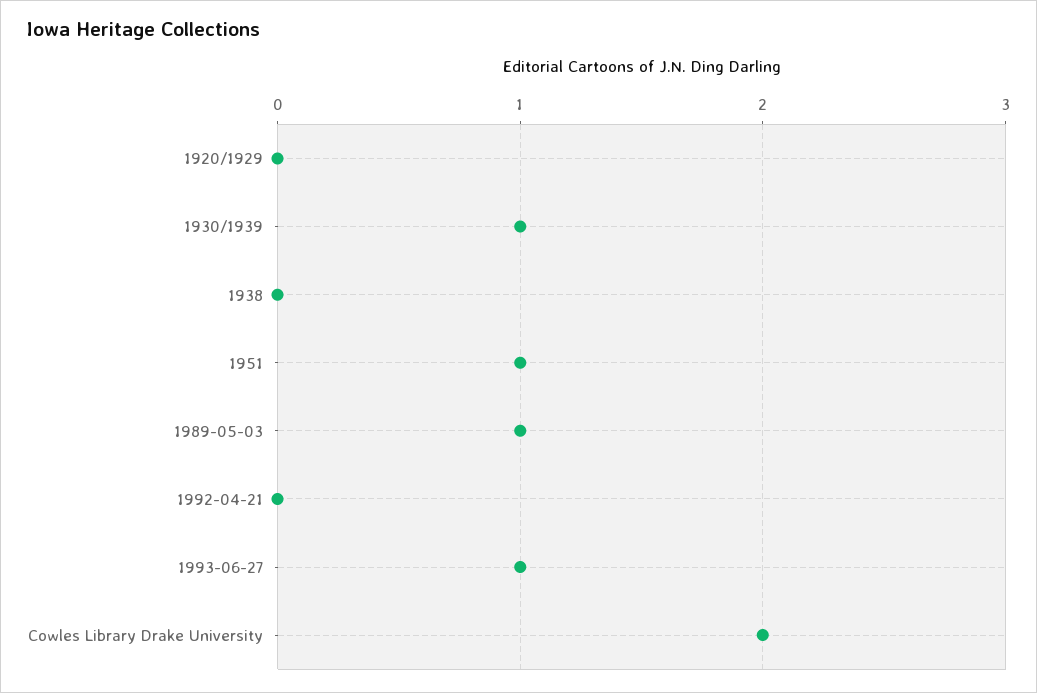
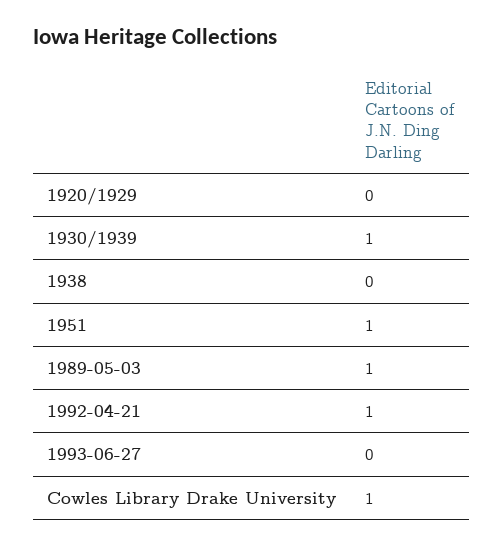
1992-04-21: 0 -> 1
1993-06-27: 1 -> 0
Cowles Library Drake University: 2 -> 1

